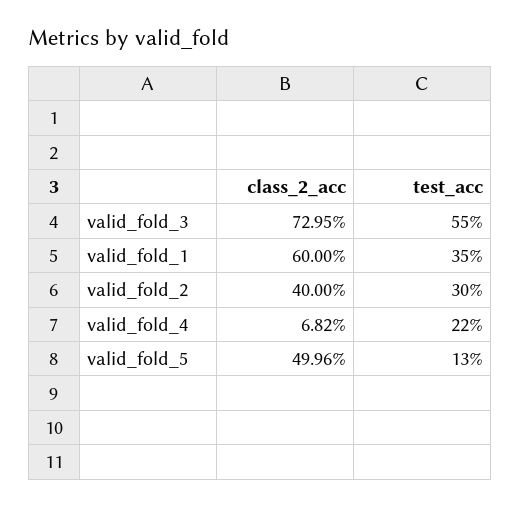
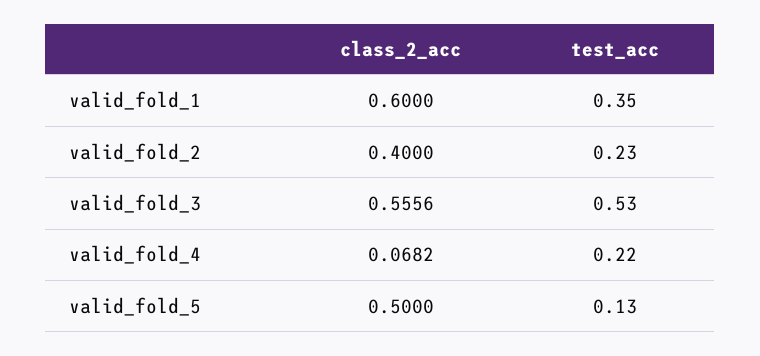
class_2_acc, valid_fold_3: 0.7295 -> 0.5556
test_acc, valid_fold_3: 0.55 -> 0.53
test_acc, valid_fold_2: 0.3 -> 0.23
class_2_acc, valid_fold_5: 0.4996 -> 0.5

